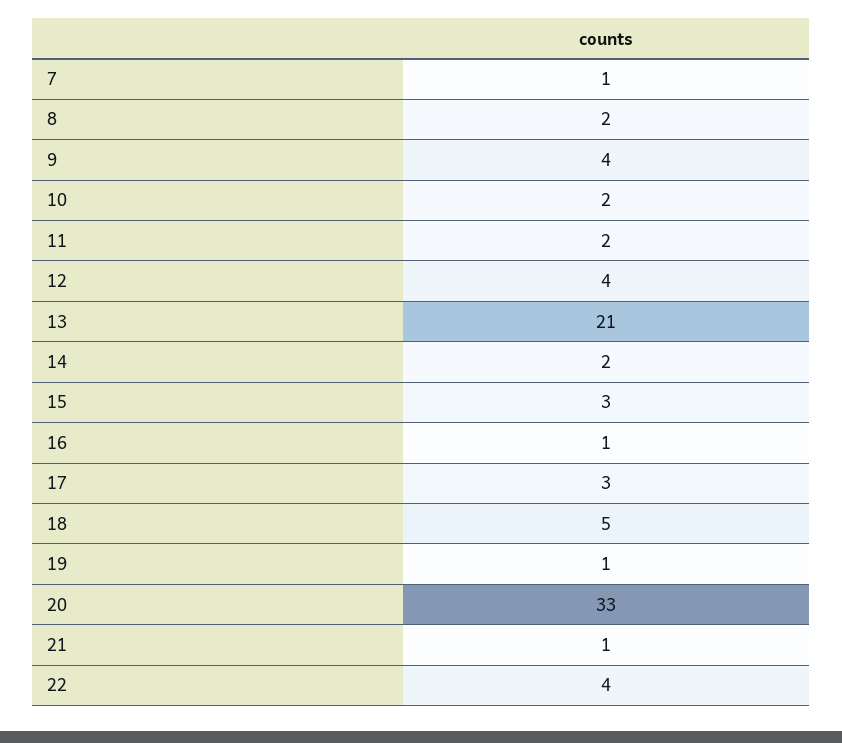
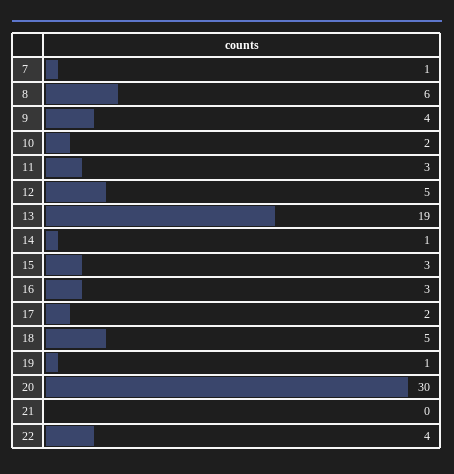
8: 2 -> 6
11: 2 -> 3
12: 4 -> 5
13: 21 -> 19
14: 2 -> 1
16: 1 -> 3
17: 3 -> 2
20: 33 -> 30
21: 1 -> 0

